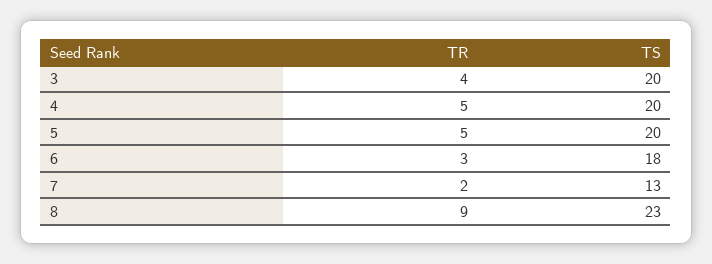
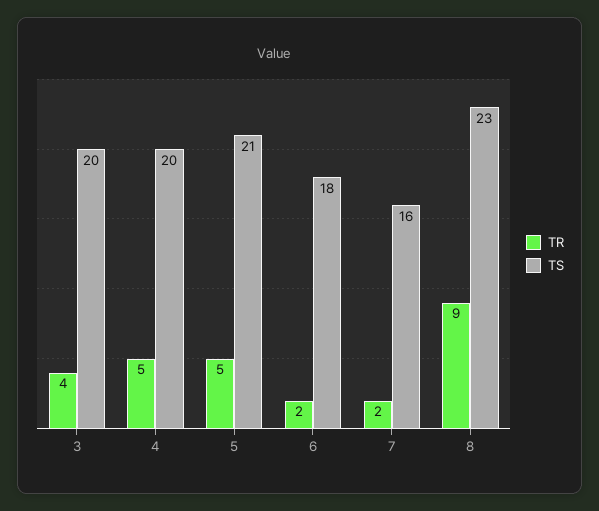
TS, 5: 20 -> 21
TR, 6: 3 -> 2
TS, 7: 13 -> 16

